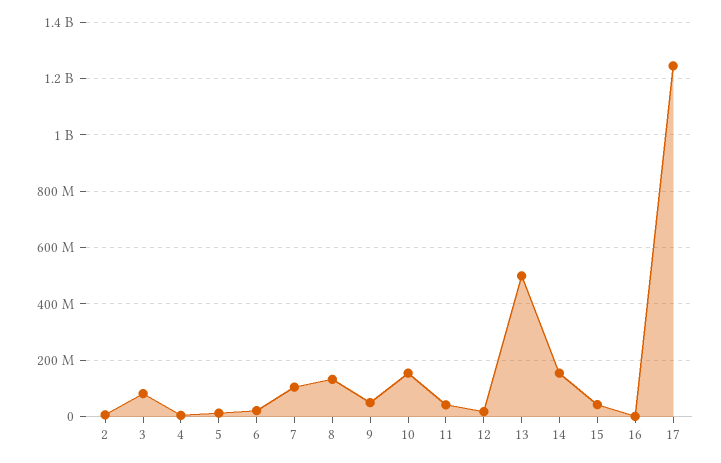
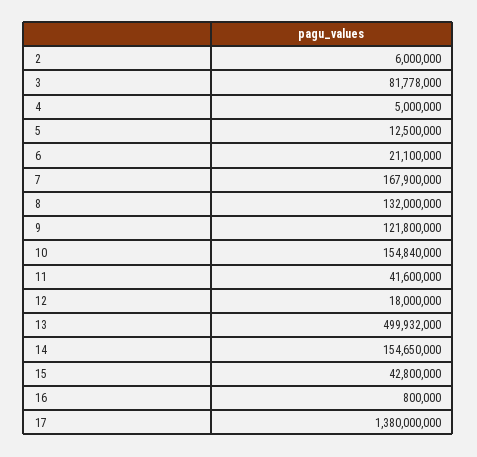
7: 100000000 -> 167900000
9: 50000000 -> 121800000
17: 1250000000 -> 1380000000

